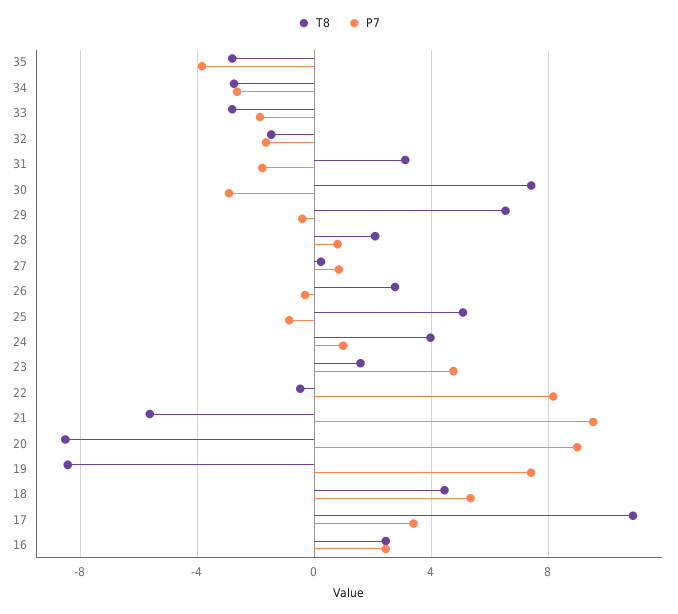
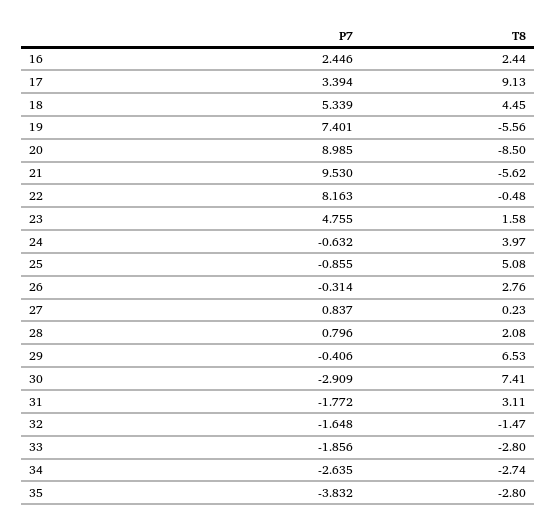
P7, 24: 1 -> -0.632
T8, 19: -8.5 -> -5.56
T8, 17: 11 -> 9.13

